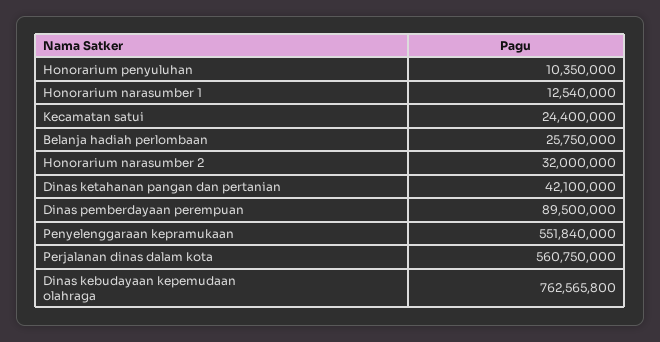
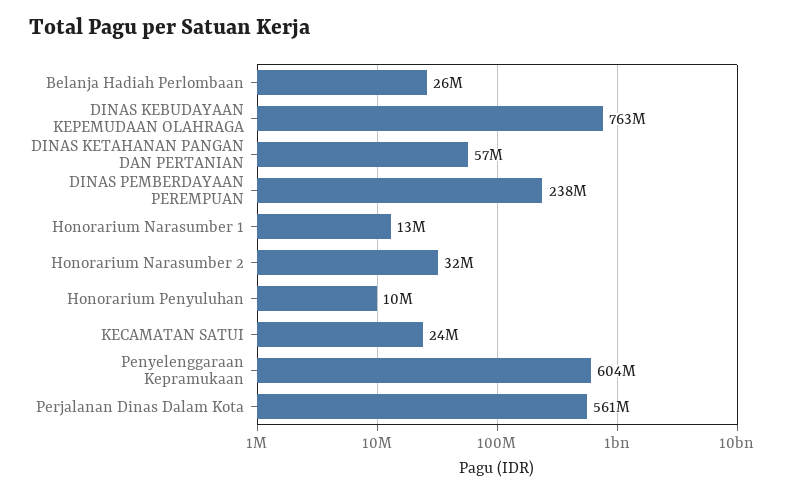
Dinas ketahanan pangan dan pertanian: 42100000 -> 57000000
Dinas pemberdayaan perempuan: 89500000 -> 238000000
Penyelenggaraan kepramukaan: 551840000 -> 604000000

